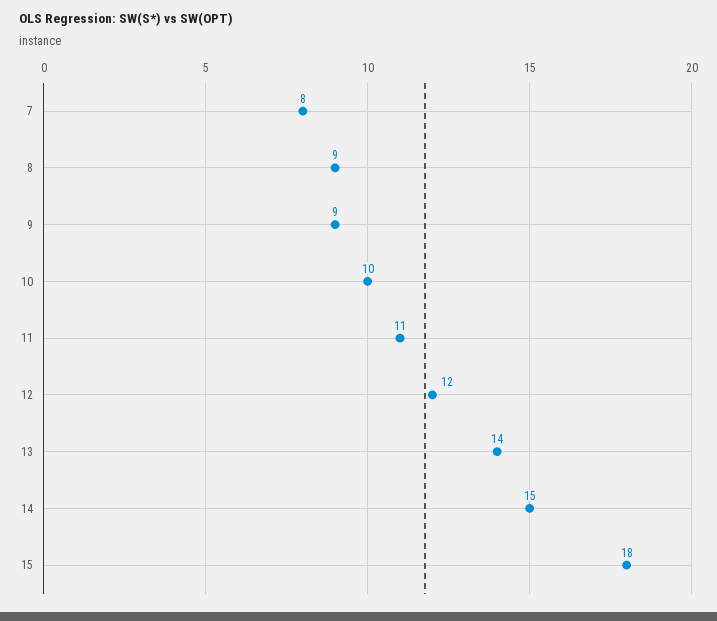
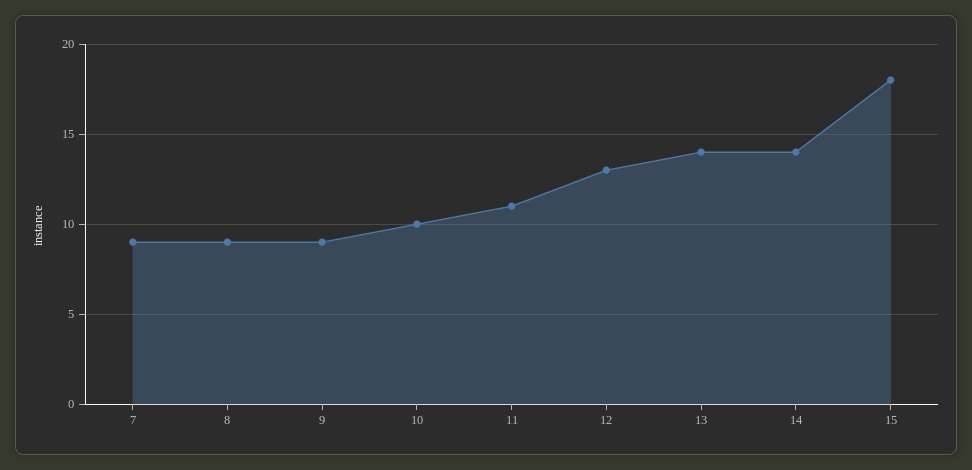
7: 8 -> 9
12: 12 -> 13
14: 15 -> 14

